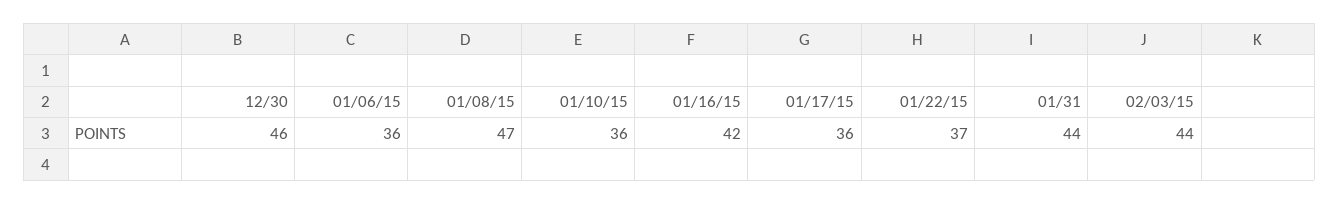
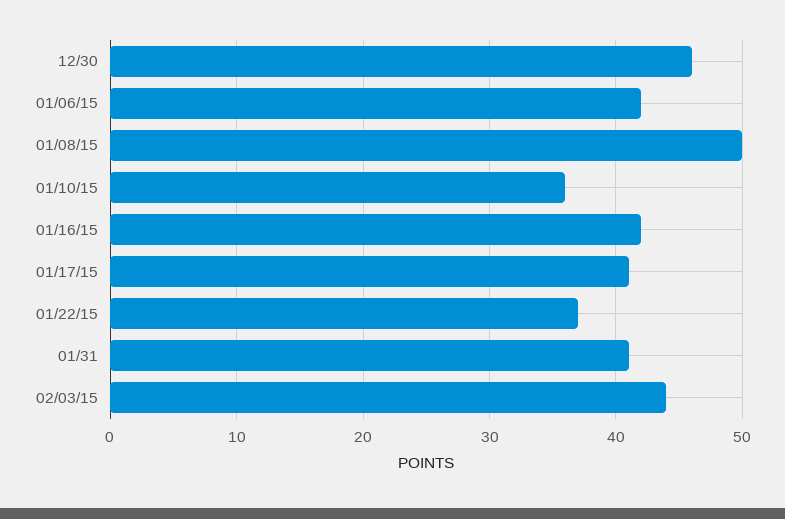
01/06/15: 36 -> 42
01/08/15: 47 -> 50
01/17/15: 36 -> 41
01/31: 44 -> 41

